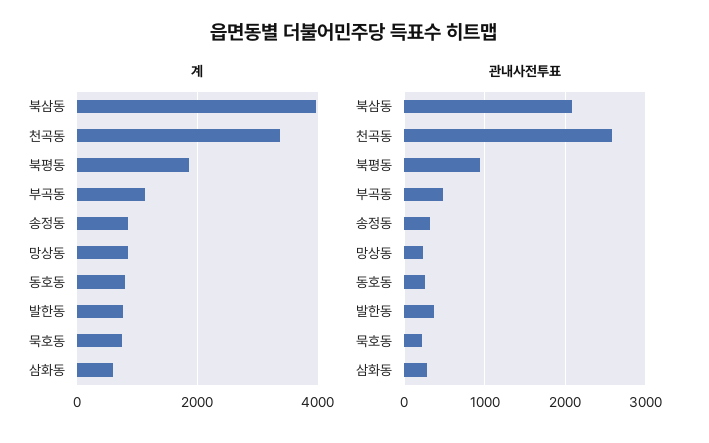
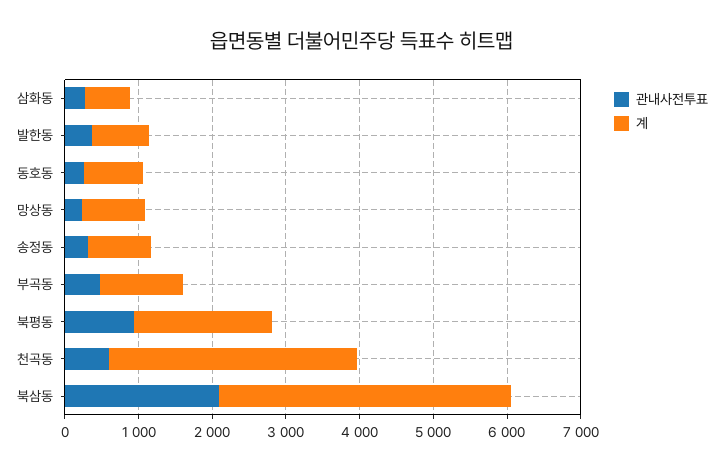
계, 묵호동: 800 -> none
관내사전투표, 천곡동: 2600 -> 600
관내사전투표, 묵호동: 200 -> none

